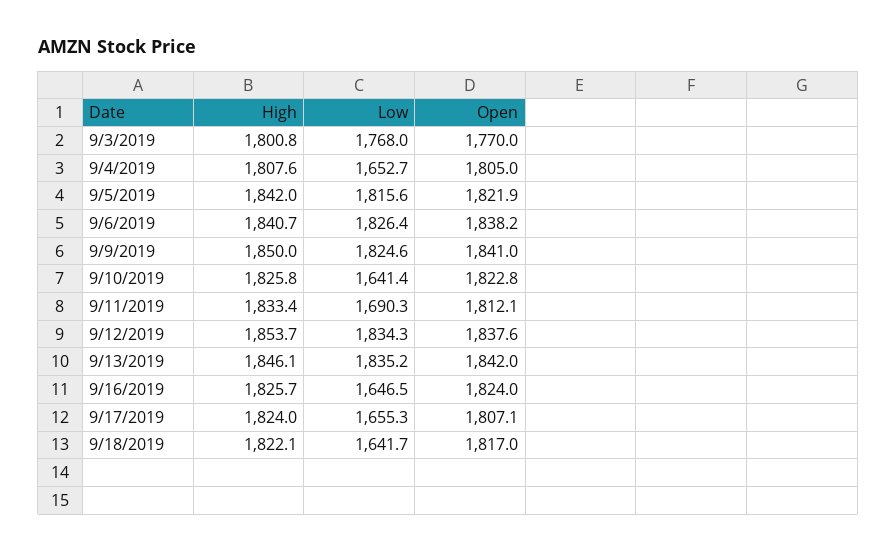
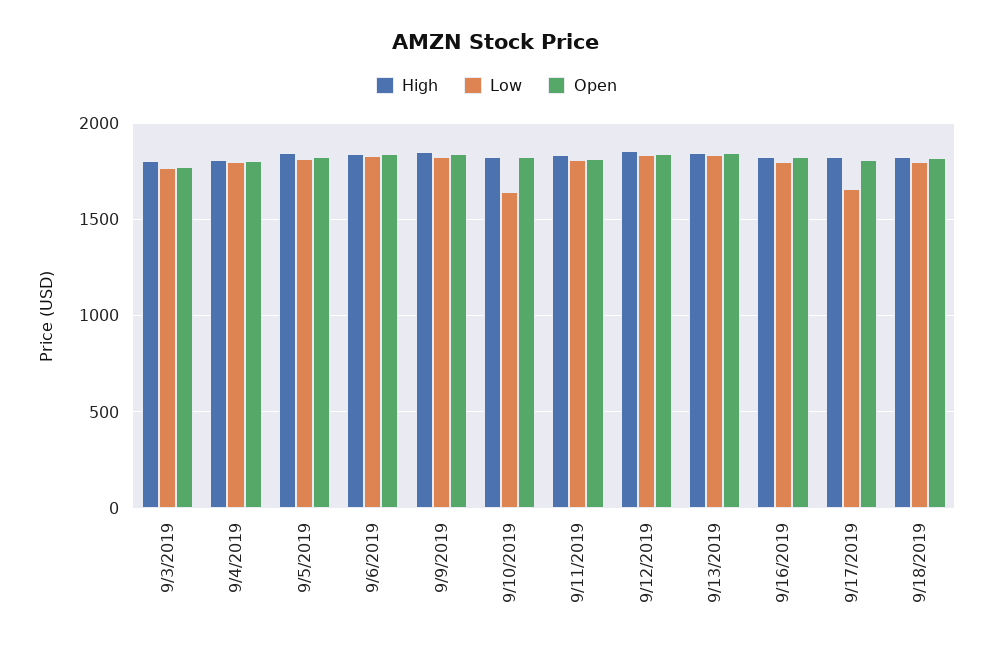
Low, 9/4/2019: 1652.7 -> 1800
Low, 9/11/2019: 1690.3 -> 1800
Low, 9/16/2019: 1646.5 -> 1800
Low, 9/18/2019: 1641.7 -> 1800

